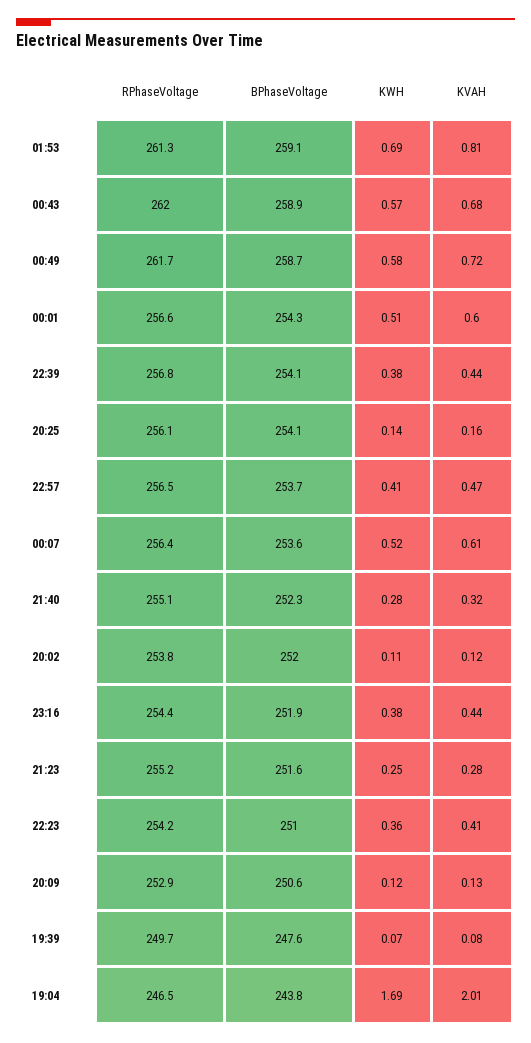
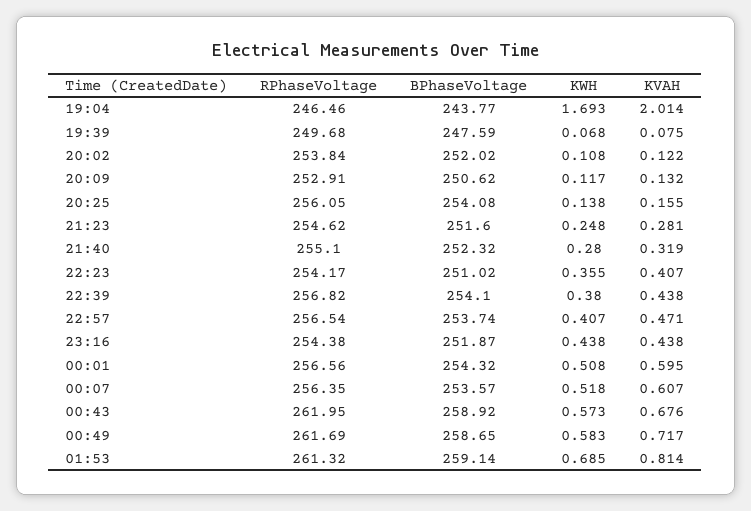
KWH, 23:16: 0.38 -> 0.438
RPhaseVoltage, 21:23: 255.2 -> 254.62

